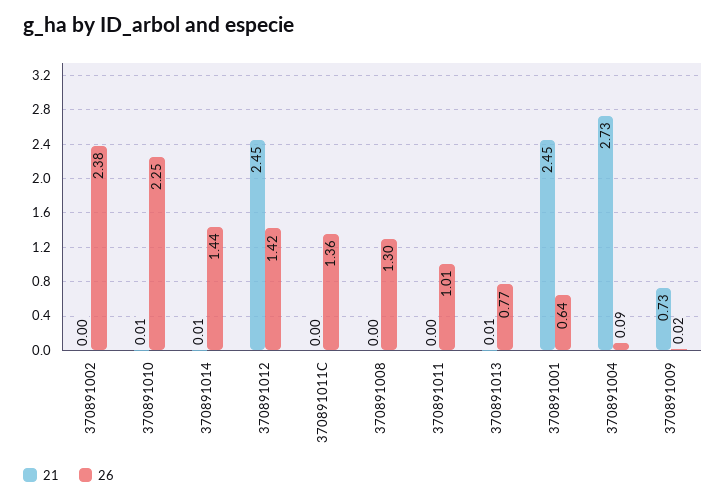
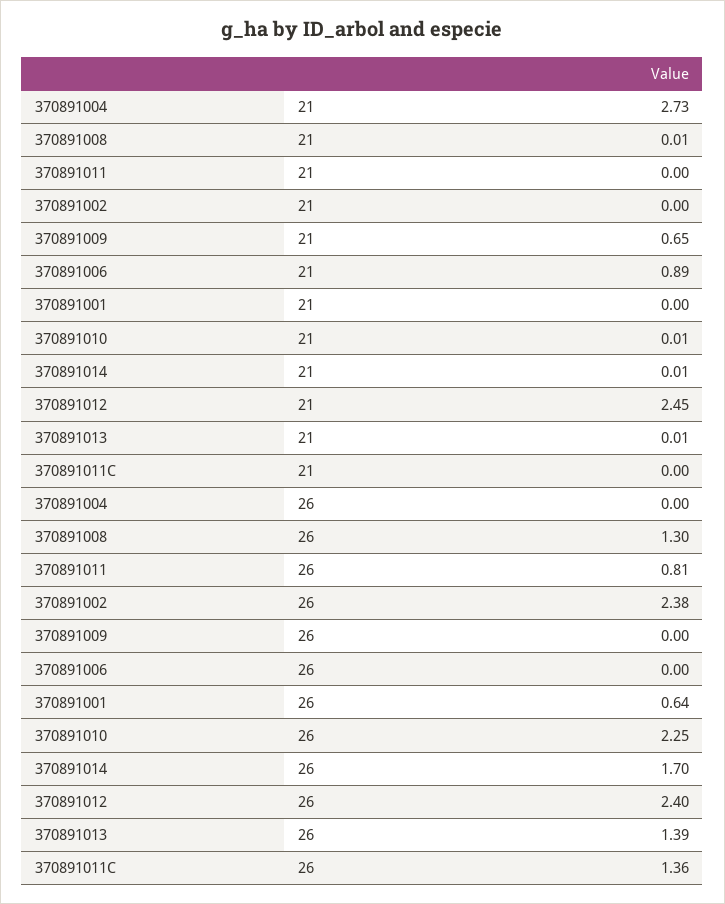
26, 370891014: 1.44 -> 1.7
26, 370891012: 1.42 -> 2.4
21, 370891008: 0 -> 0.01
26, 370891011: 1.01 -> 0.81
26, 370891013: 0.77 -> 1.39
21, 370891001: 2.45 -> 0
26, 370891004: 0.09 -> 0
21, 370891009: 0.73 -> 0.65
26, 370891009: 0.02 -> 0
21, 370891006: none -> 0.89
26, 370891006: none -> 0

